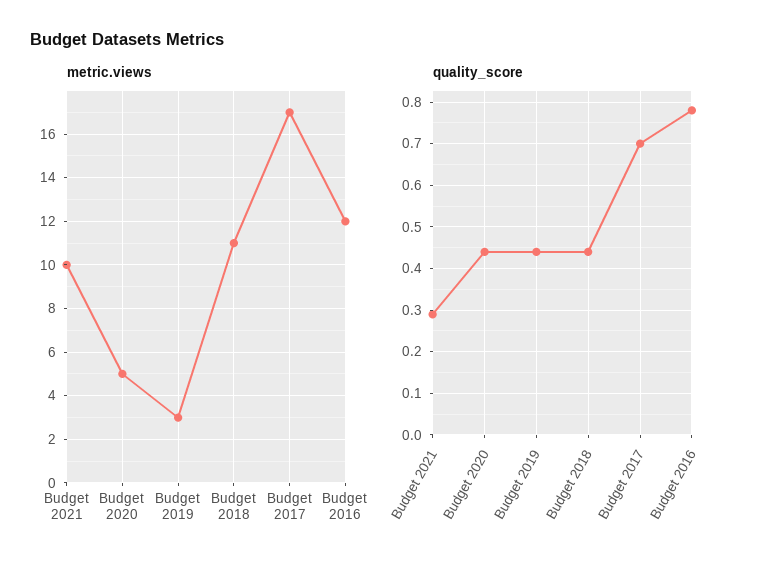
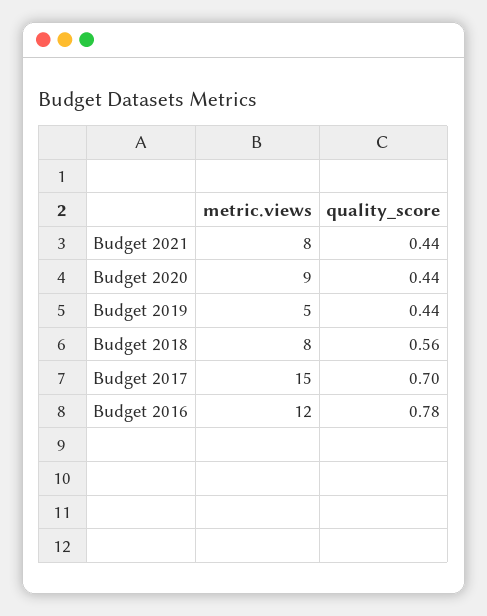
metric.views, Budget 2021: 10 -> 8
metric.views, Budget 2020: 5 -> 9
metric.views, Budget 2019: 3 -> 5
metric.views, Budget 2018: 11 -> 8
metric.views, Budget 2017: 17 -> 15
quality_score, Budget 2021: 0.3 -> 0.44
quality_score, Budget 2018: 0.45 -> 0.56

